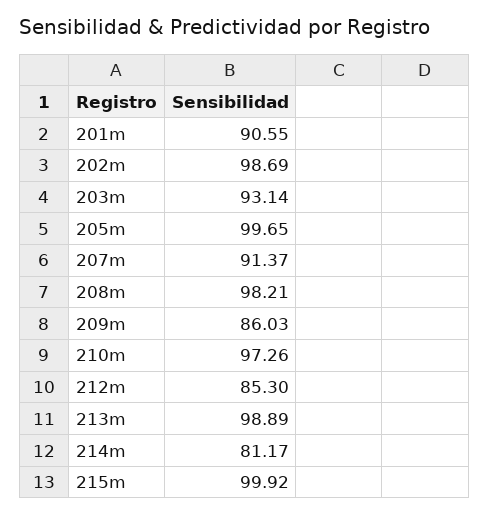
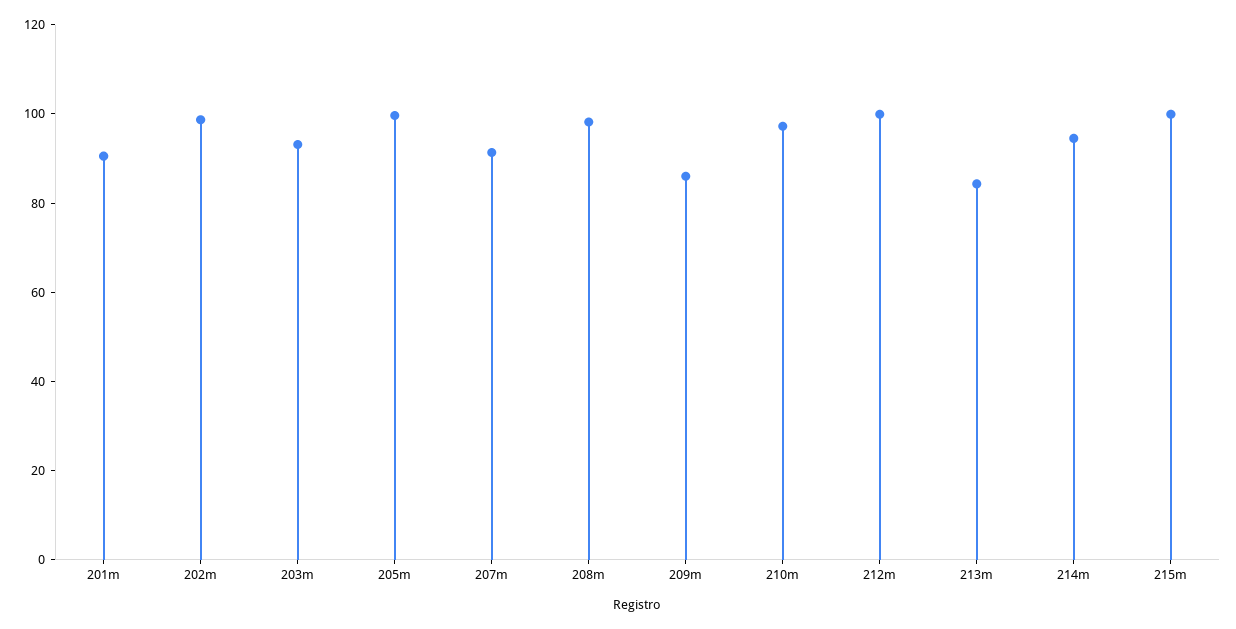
212m: 85.3 -> 100
213m: 98.89 -> 85
214m: 81.17 -> 95

